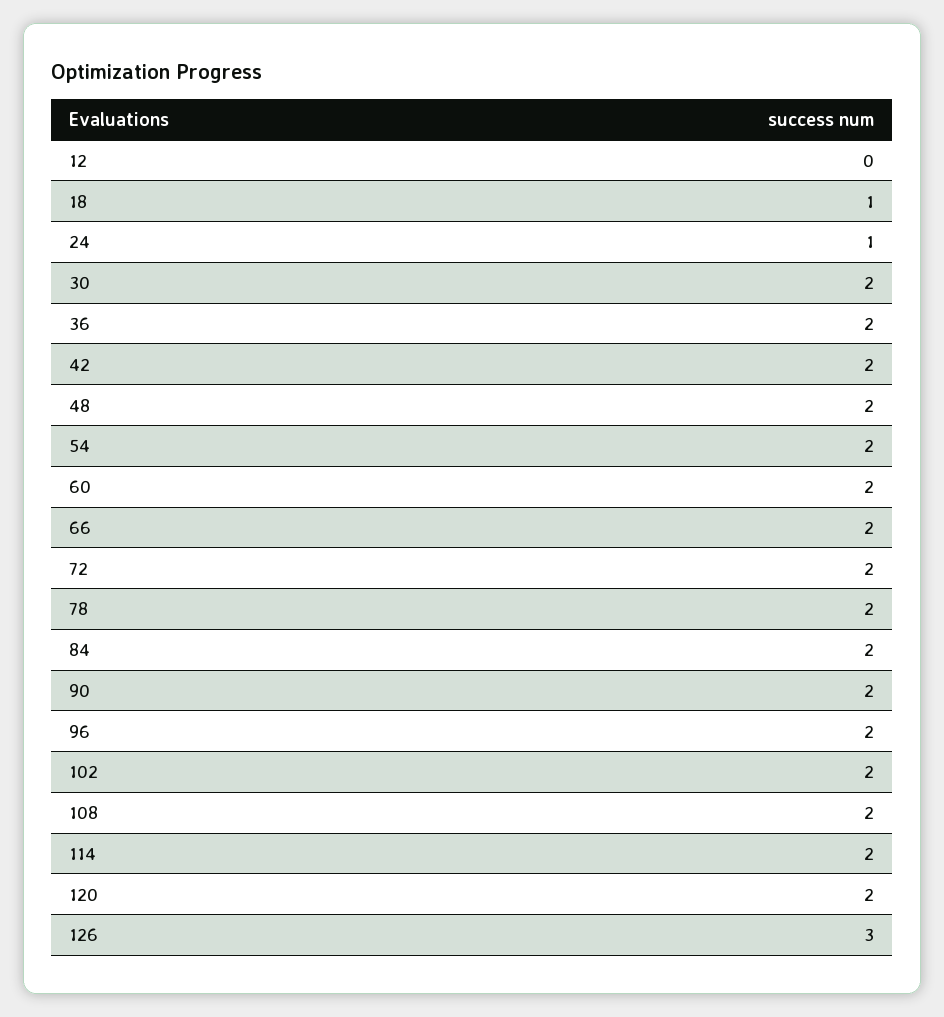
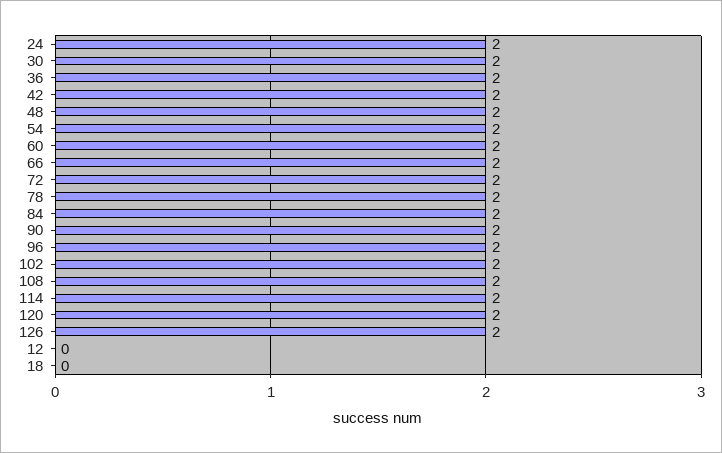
18: 1 -> 0
24: 1 -> 2
126: 3 -> 2

